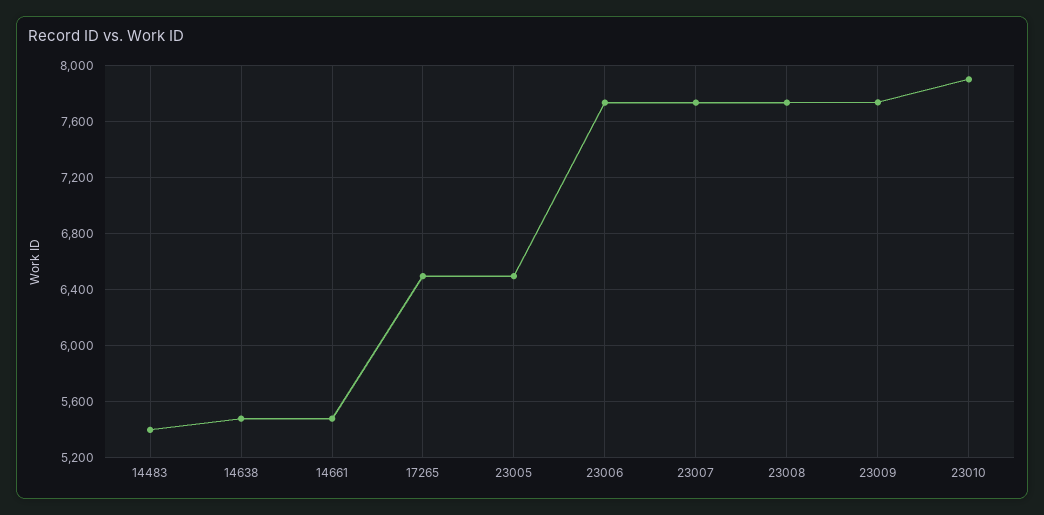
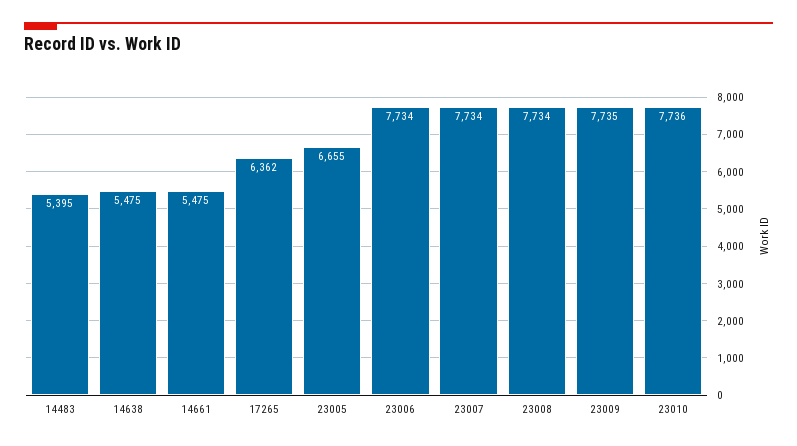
17265: 6500 -> 6362
23005: 6500 -> 6655
23010: 7900 -> 7736

